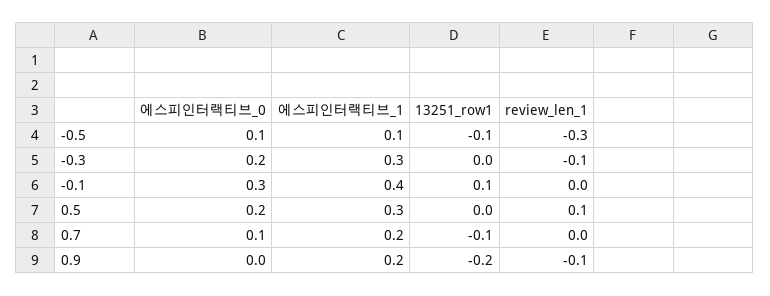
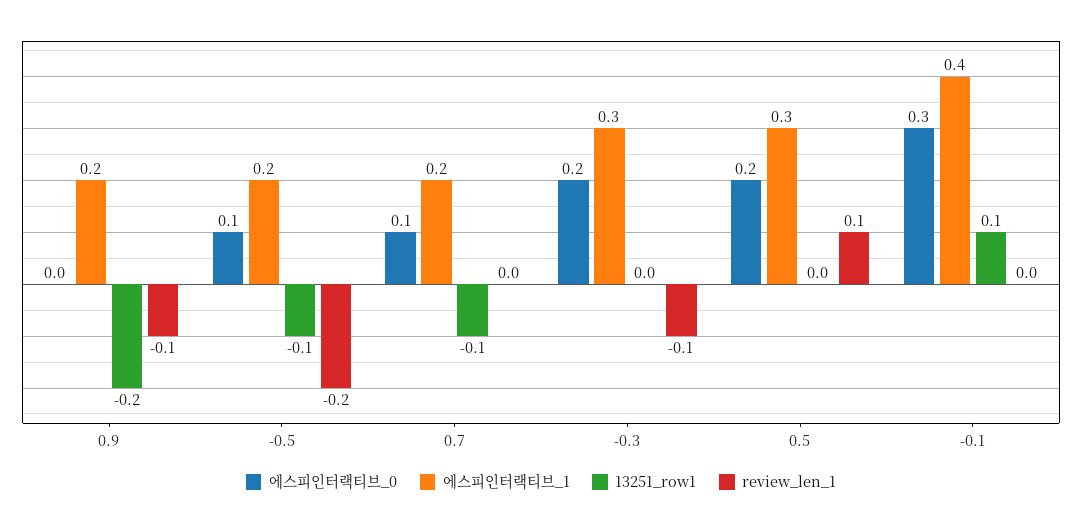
에스피인터랙티브_1, -0.5: 0.1 -> 0.2
review_len_1, -0.5: -0.3 -> -0.2

